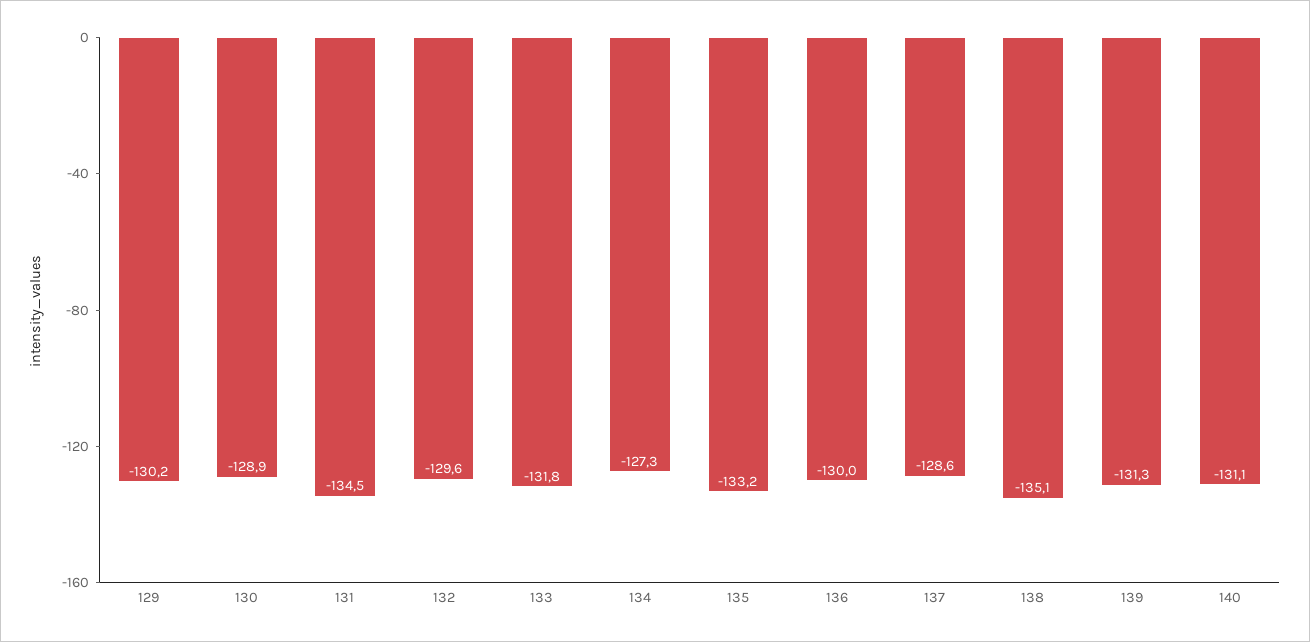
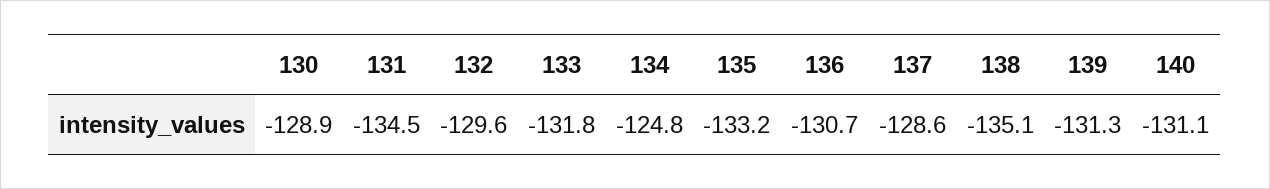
129: -130.2 -> none
134: -127.3 -> -124.8
136: -130 -> -130.7

